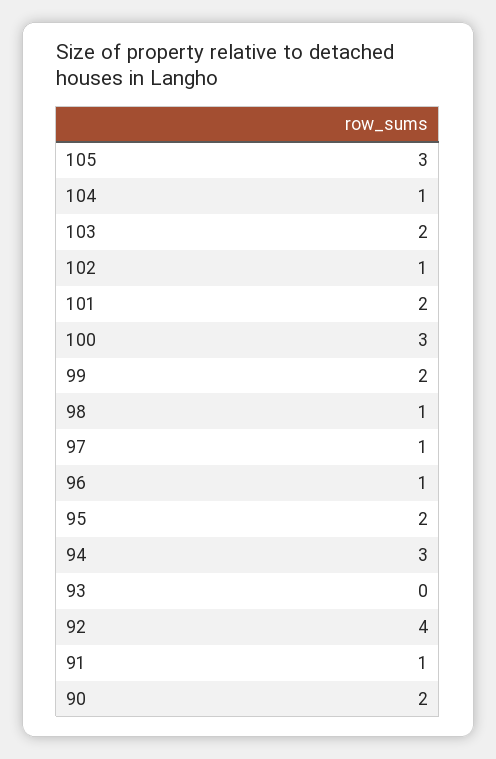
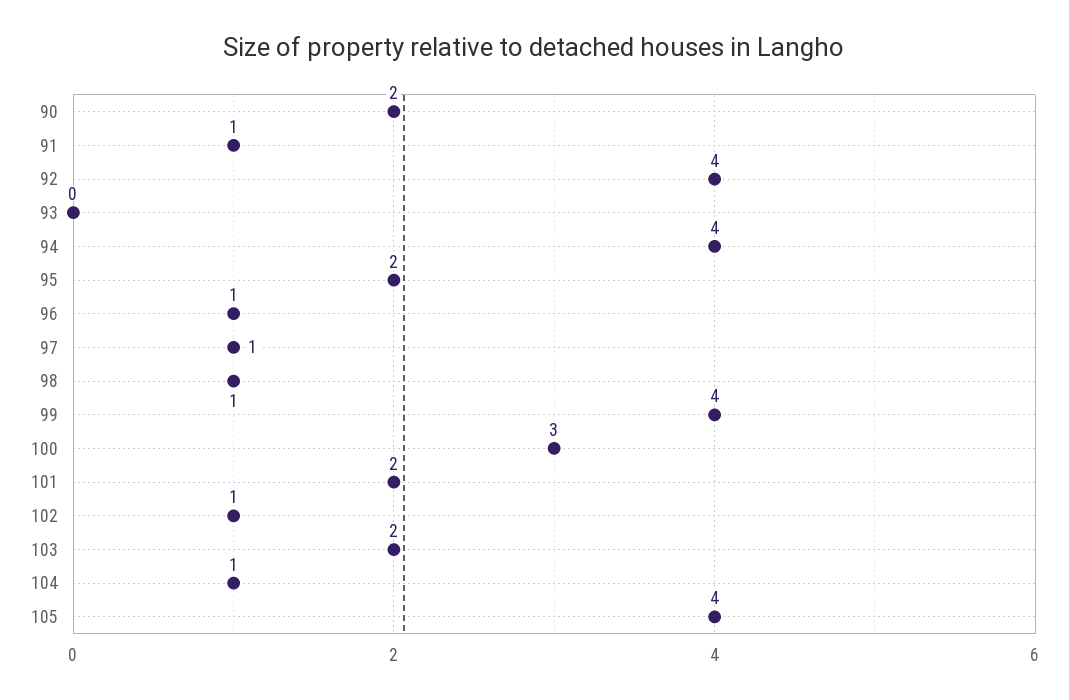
105: 3 -> 4
99: 2 -> 4
94: 3 -> 4

